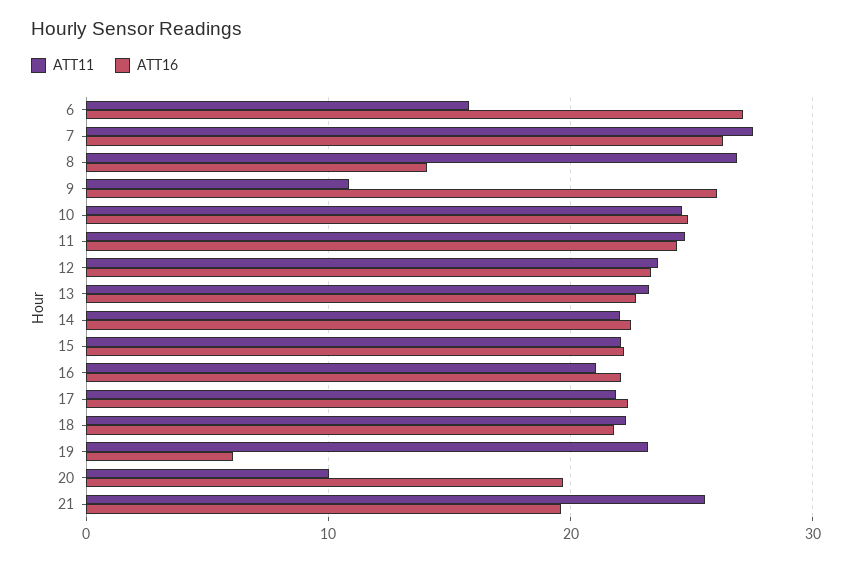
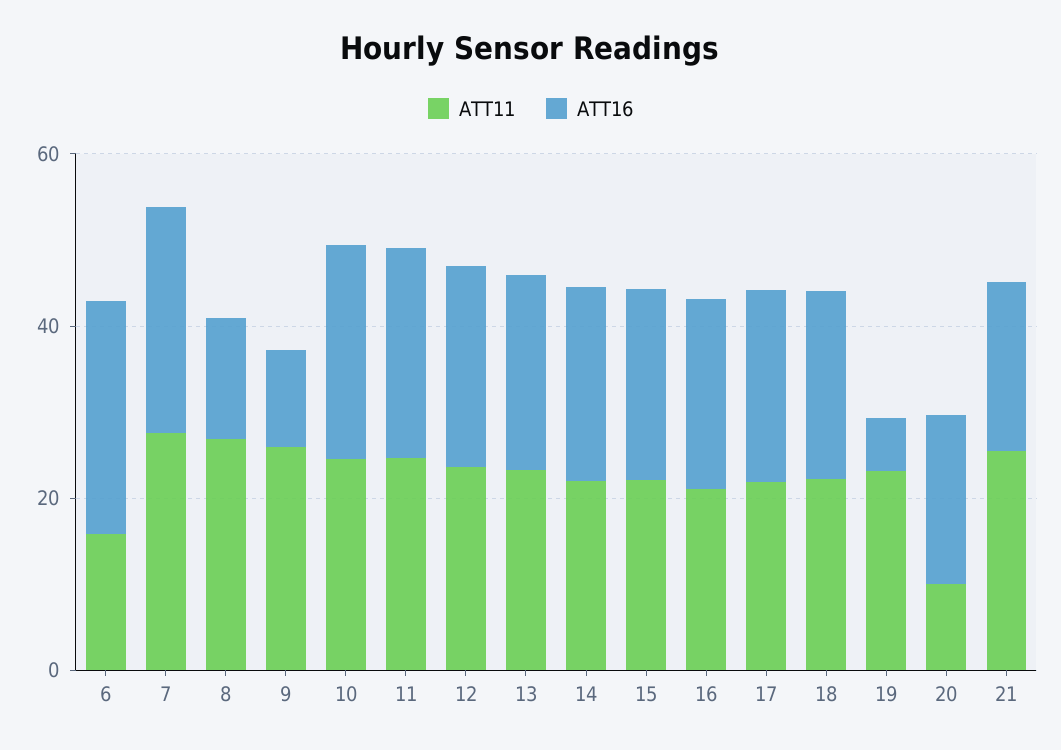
ATT11, 9: 11 -> 25
ATT16, 9: 26 -> 10

